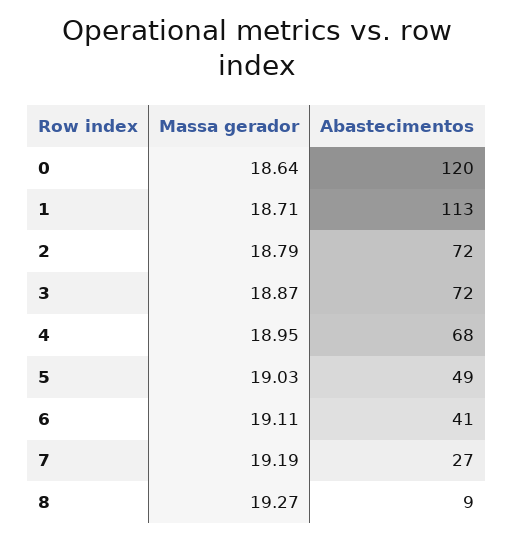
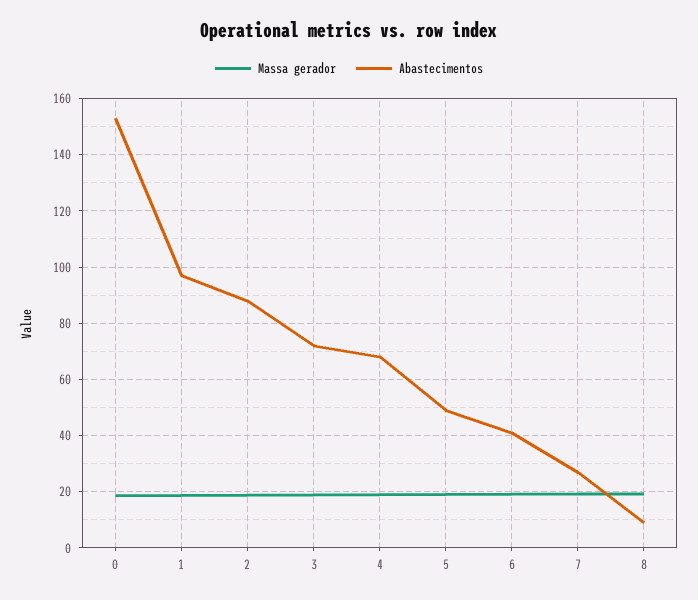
Abastecimentos, 0: 120 -> 152.5
Abastecimentos, 1: 113 -> 97.5
Abastecimentos, 2: 72 -> 87.5

